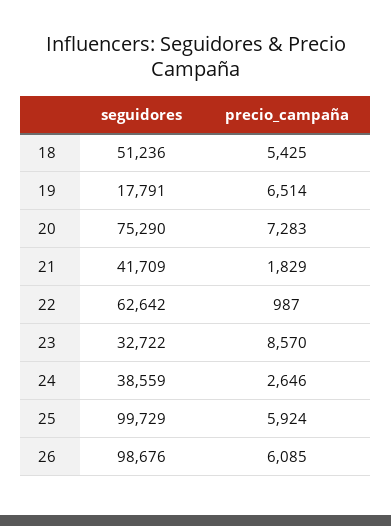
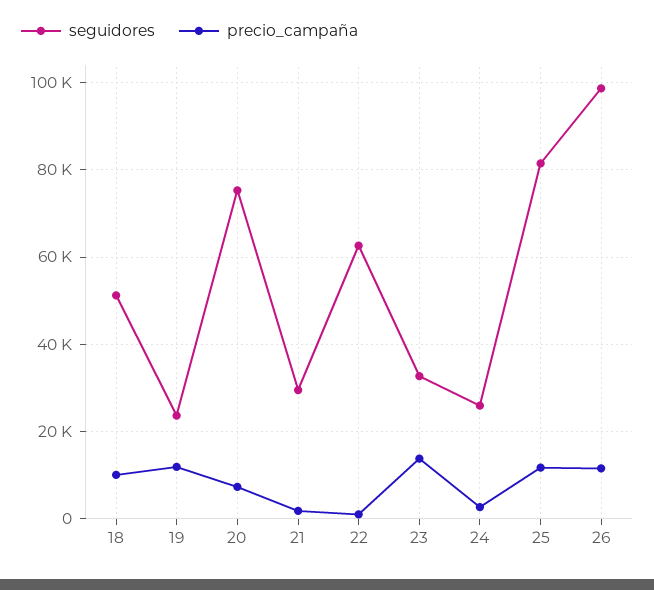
precio_campaña, 18: 5425 -> 10000
seguidores, 19: 17791 -> 24000
precio_campaña, 19: 6514 -> 12000
seguidores, 21: 41709 -> 30000
precio_campaña, 23: 8570 -> 14000
seguidores, 24: 38559 -> 26000
seguidores, 25: 99729 -> 82000
precio_campaña, 25: 5924 -> 12000
precio_campaña, 26: 6085 -> 12000

